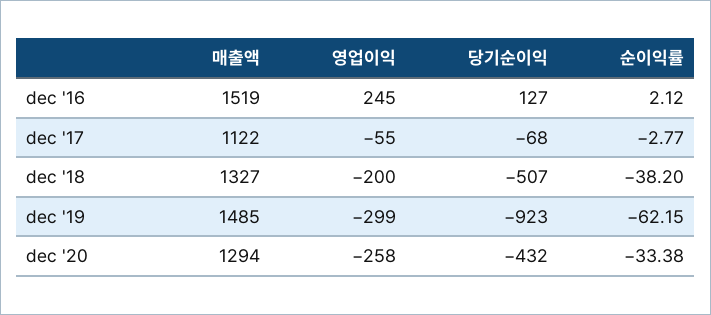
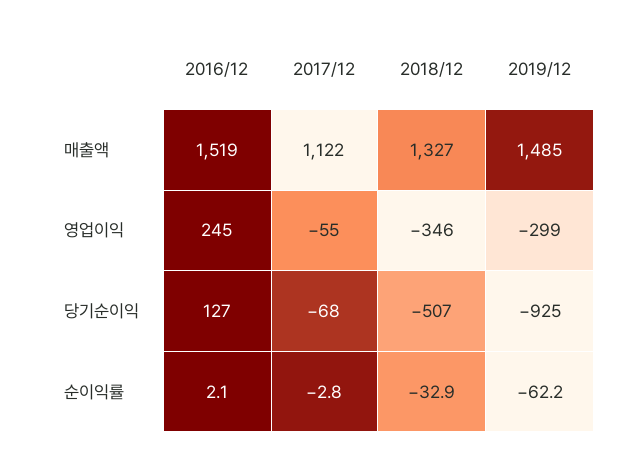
영업이익, dec '18: -200 -> -346
순이익률, dec '18: -38.2 -> -32.9
당기순이익, dec '19: -923 -> -925
매출액, dec '20: 1294 -> none
영업이익, dec '20: -258 -> none
당기순이익, dec '20: -432 -> none
순이익률, dec '20: -33.38 -> none

